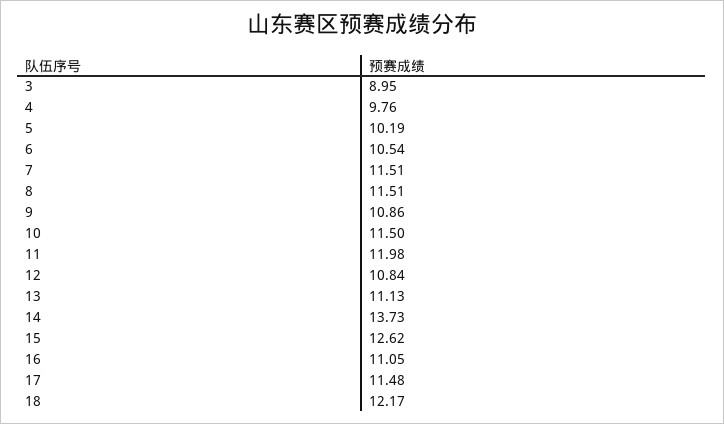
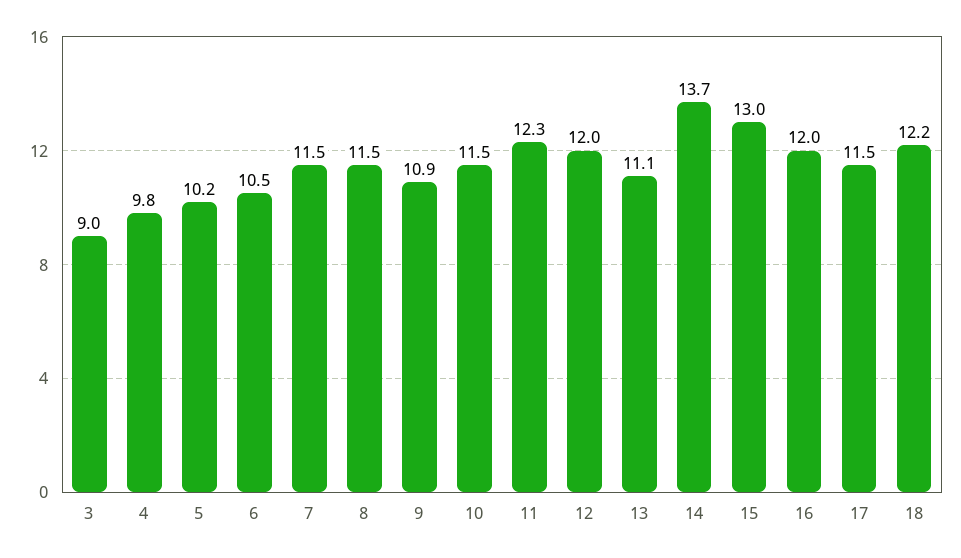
11: 11.98 -> 12.3
12: 10.84 -> 12
15: 12.62 -> 13
16: 11.05 -> 12

